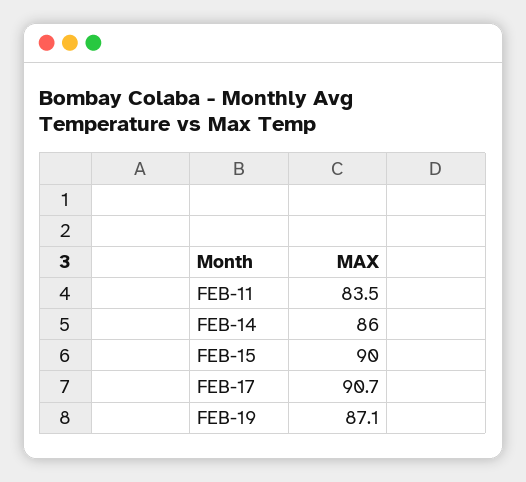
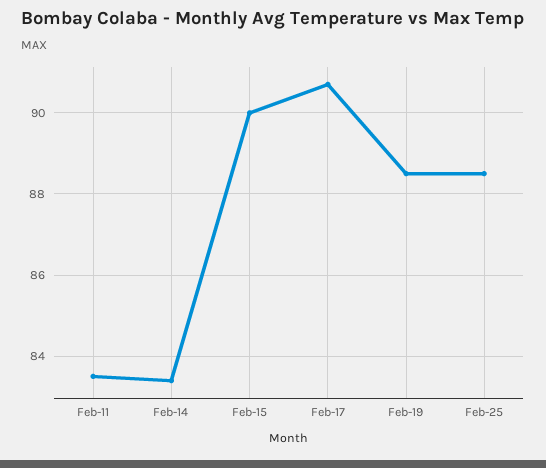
FEB-14: 86 -> 83.5
FEB-19: 87.1 -> 88.5
Feb-25: none -> 88.5

